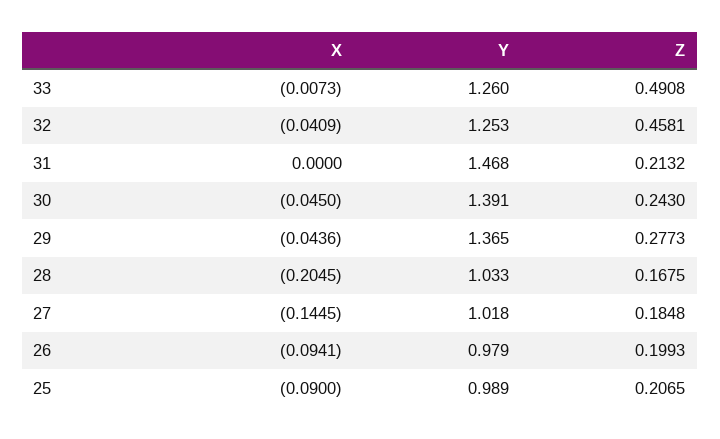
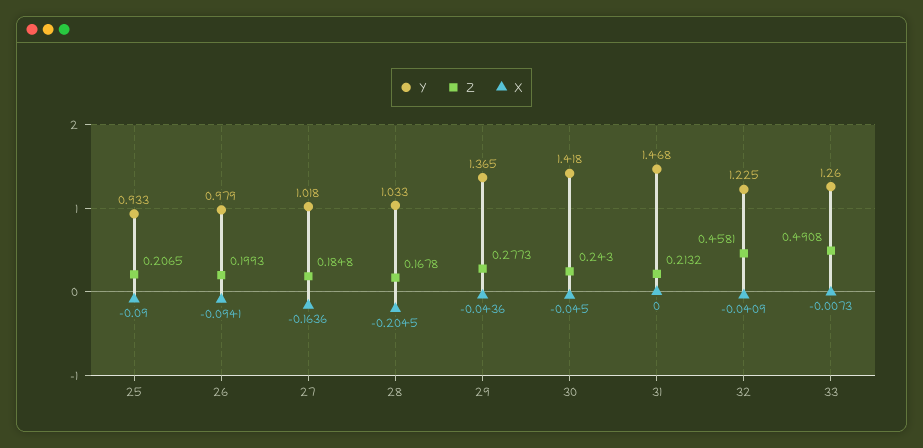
Y, 32: 1.253 -> 1.225
Y, 30: 1.391 -> 1.418
Z, 28: 0.1675 -> 0.1678
X, 27: -0.1445 -> -0.1636
Y, 25: 0.989 -> 0.933

